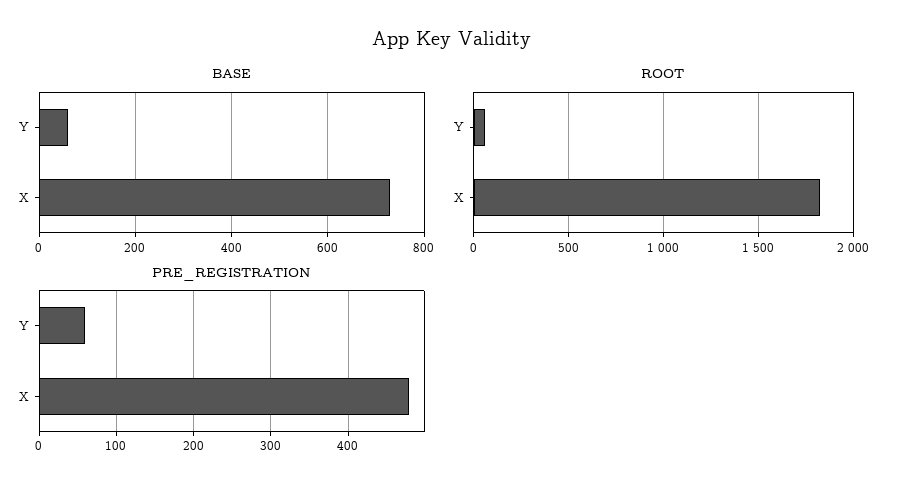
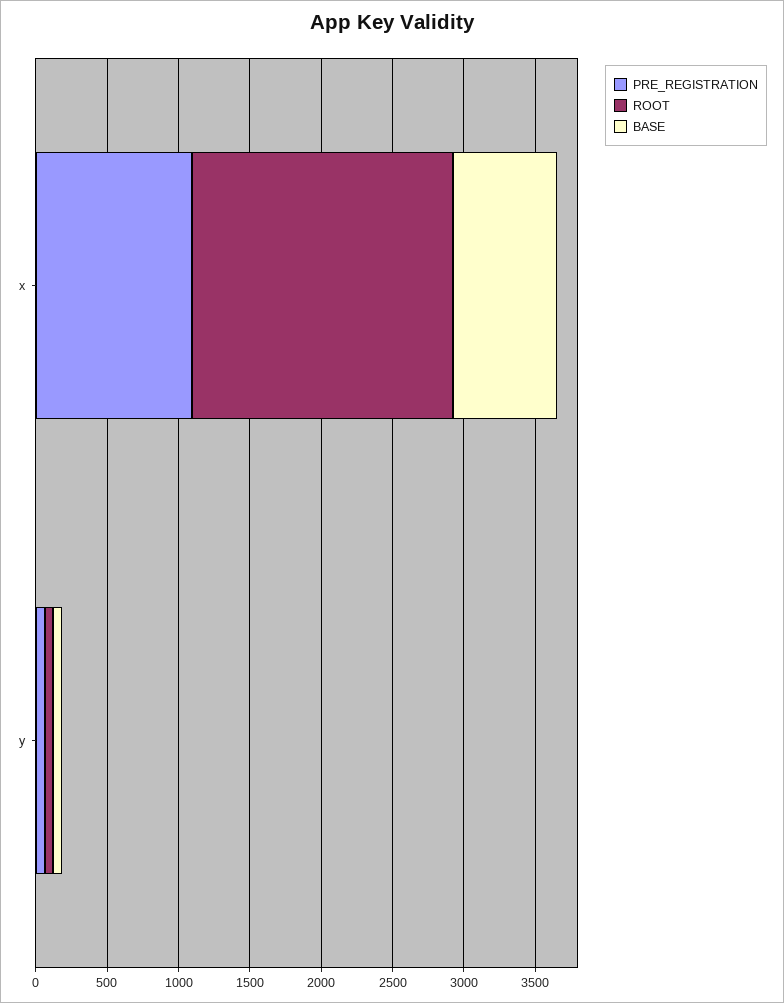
PRE_REGISTRATION, X: 480 -> 1100

